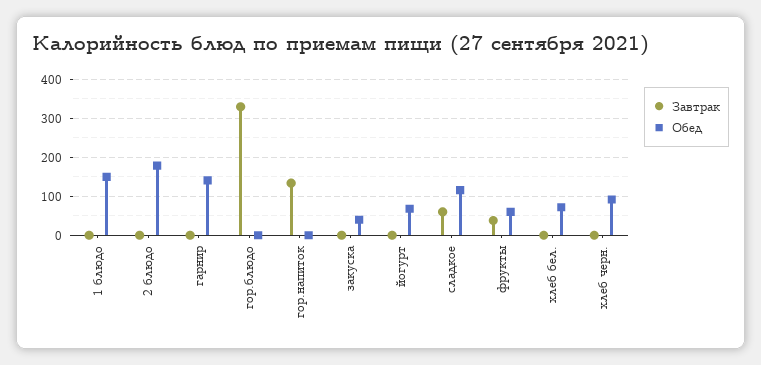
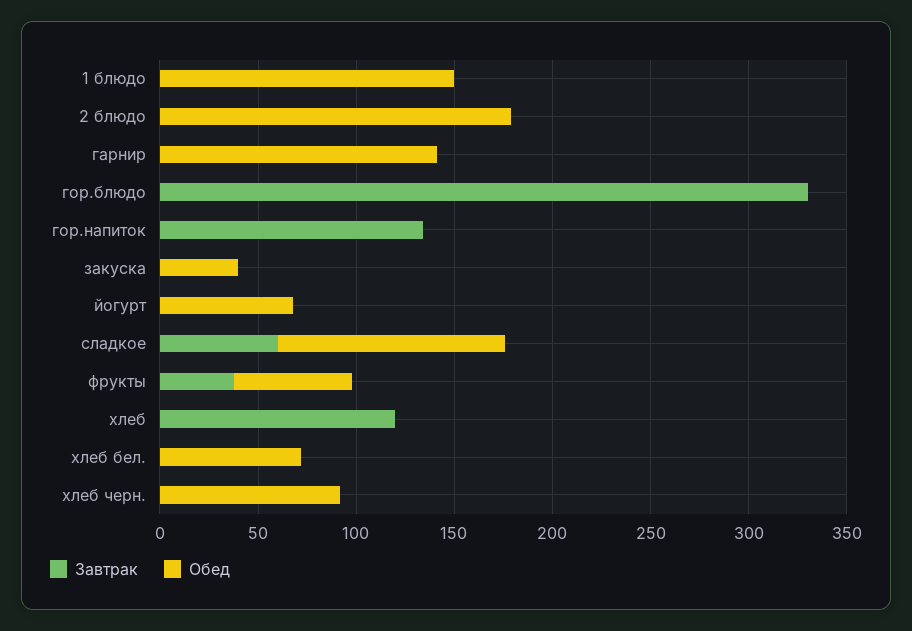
Завтрак, хлеб: none -> 120
Обед, хлеб: none -> 0

